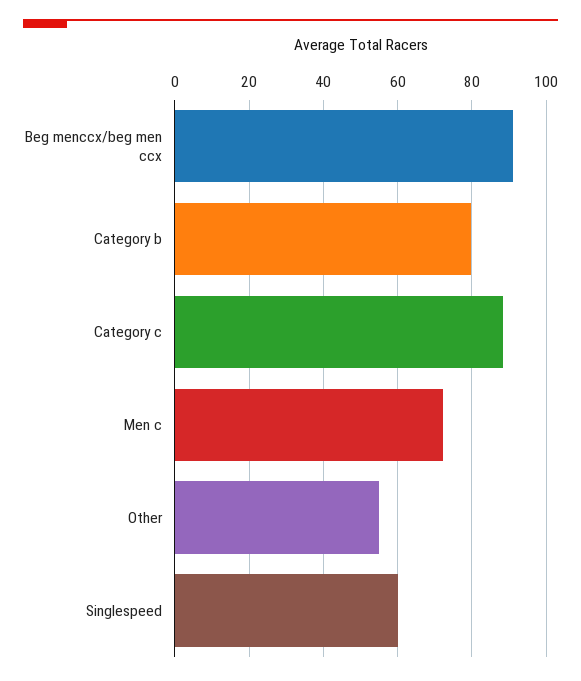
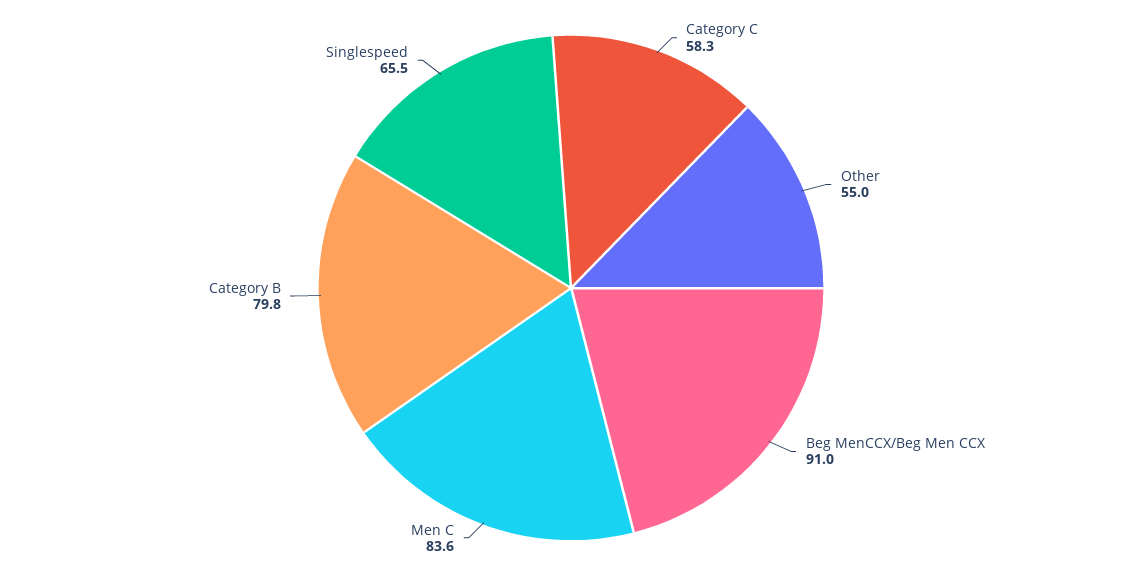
Category c: 88 -> 58.3
Men c: 72 -> 83.6
Singlespeed: 60 -> 65.5

